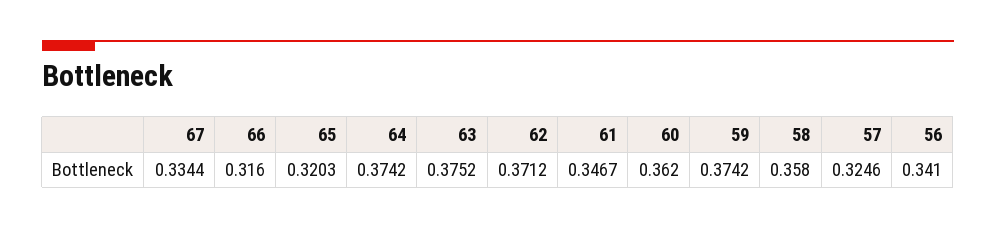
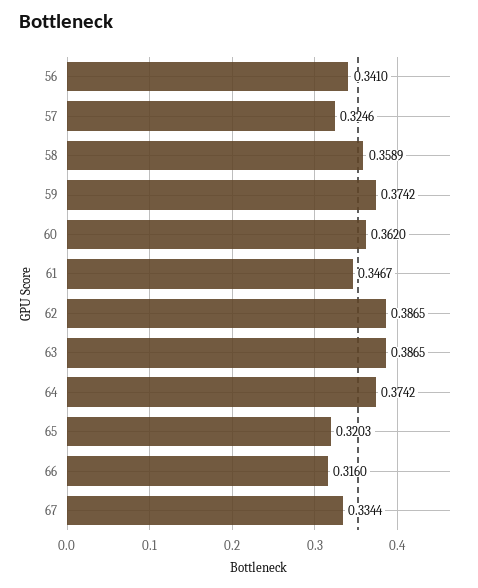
63: 0.3752 -> 0.3865
62: 0.3712 -> 0.3865
58: 0.358 -> 0.3589

